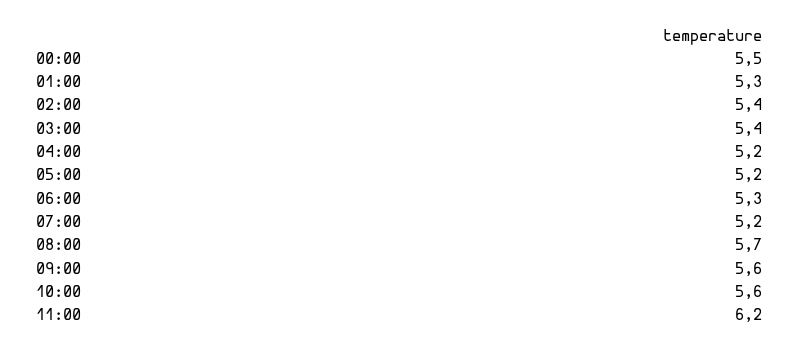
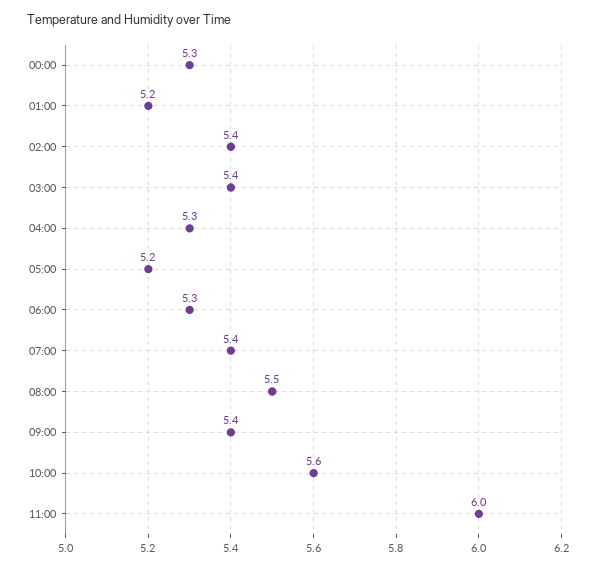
00:00: 5.5 -> 5.3
01:00: 5.3 -> 5.2
04:00: 5.2 -> 5.3
07:00: 5.2 -> 5.4
08:00: 5.7 -> 5.5
09:00: 5.6 -> 5.4
11:00: 6.2 -> 6

